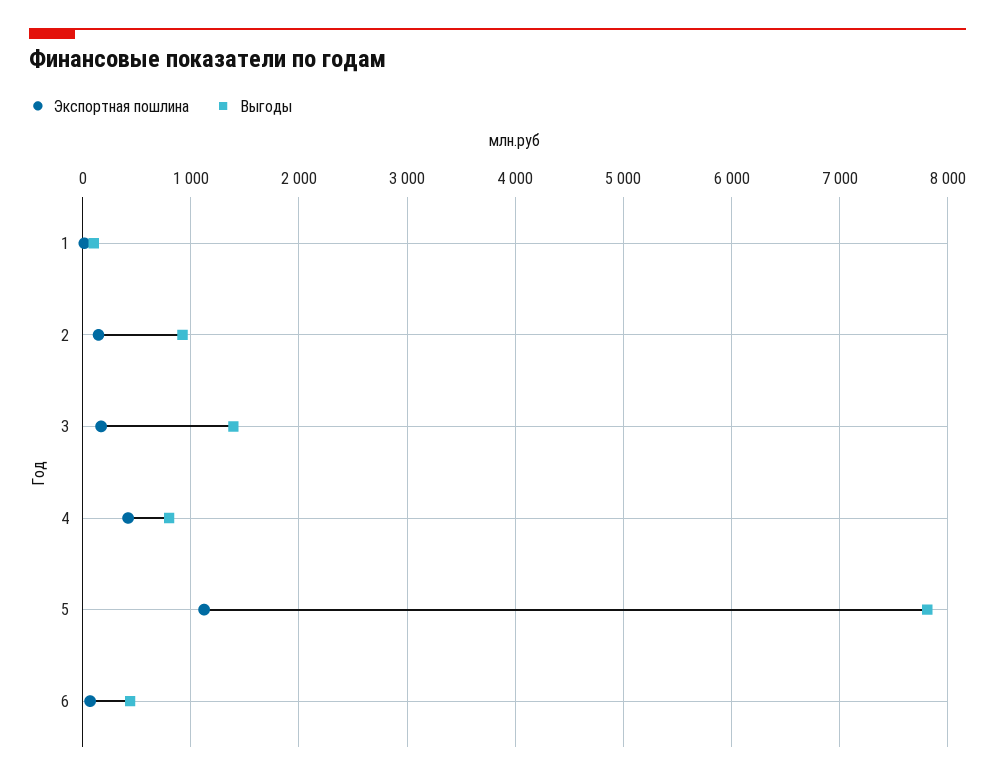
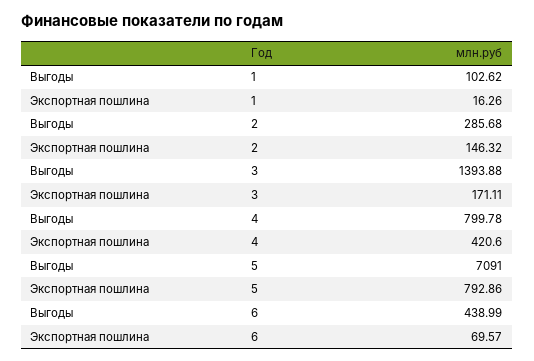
Выгоды, 2: 900 -> 285.68
Экспортная пошлина, 5: 1100 -> 792.86
Выгоды, 5: 7800 -> 7091

